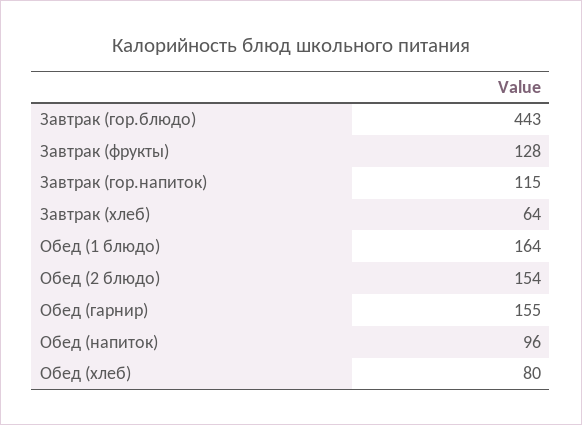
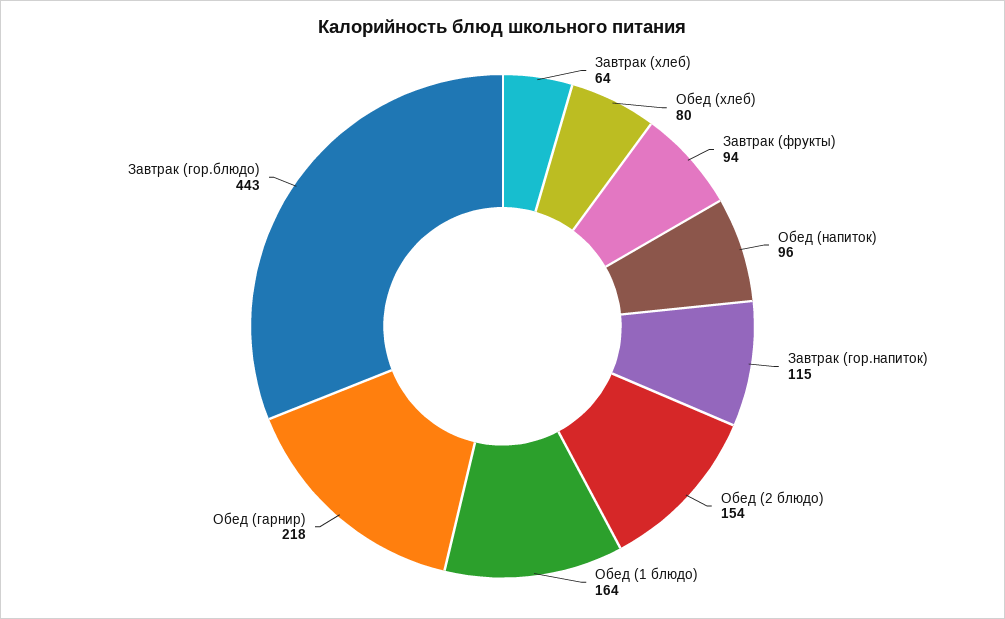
Завтрак (фрукты): 128 -> 94
Обед (гарнир): 155 -> 218

